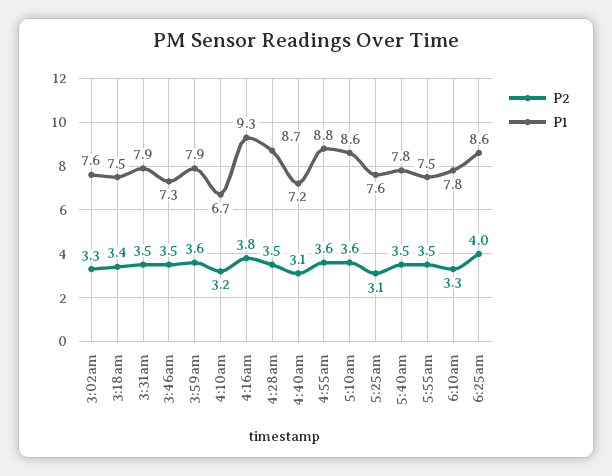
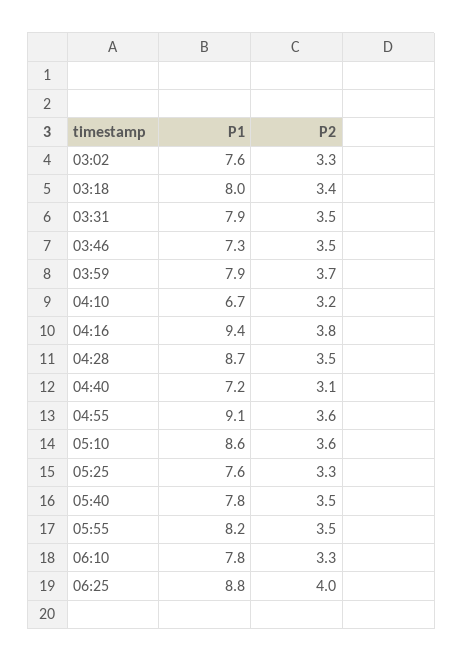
P1, 3:18am: 7.5 -> 8
P2, 3:59am: 3.6 -> 3.7
P1, 4:16am: 9.3 -> 9.4
P1, 4:55am: 8.8 -> 9.1
P2, 5:25am: 3.1 -> 3.3
P1, 5:55am: 7.5 -> 8.2
P1, 6:25am: 8.6 -> 8.8

